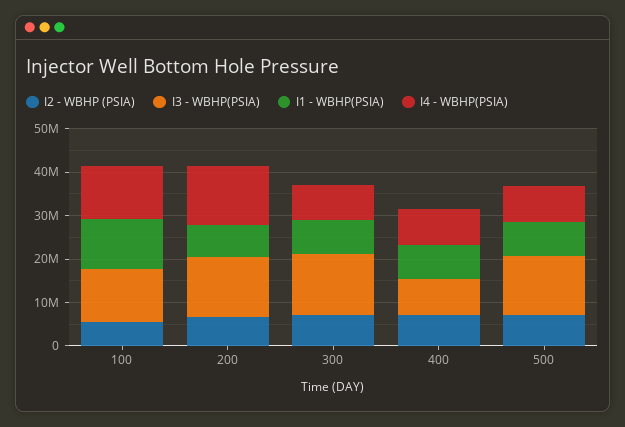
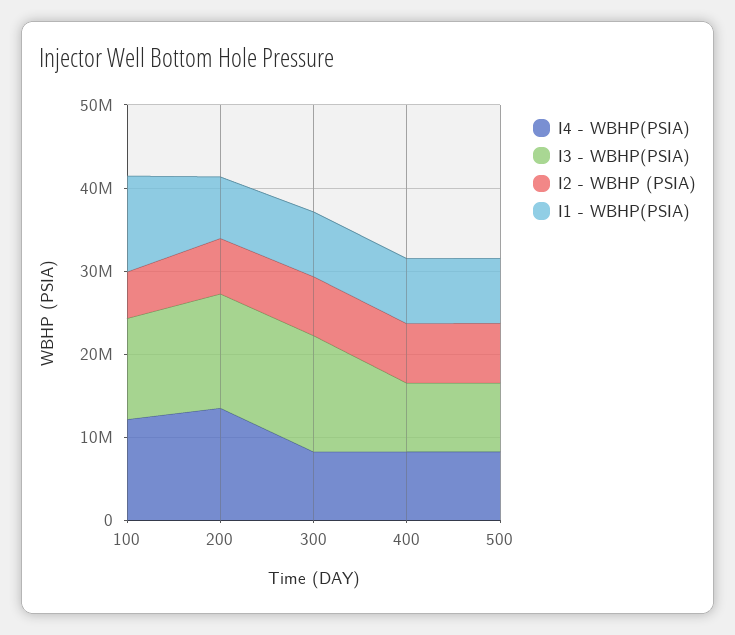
I3 - WBHP(PSIA), 500: 14000000 -> 8000000

